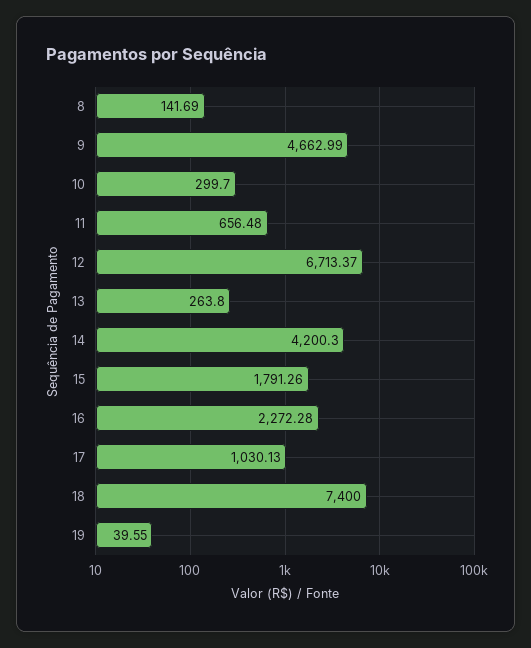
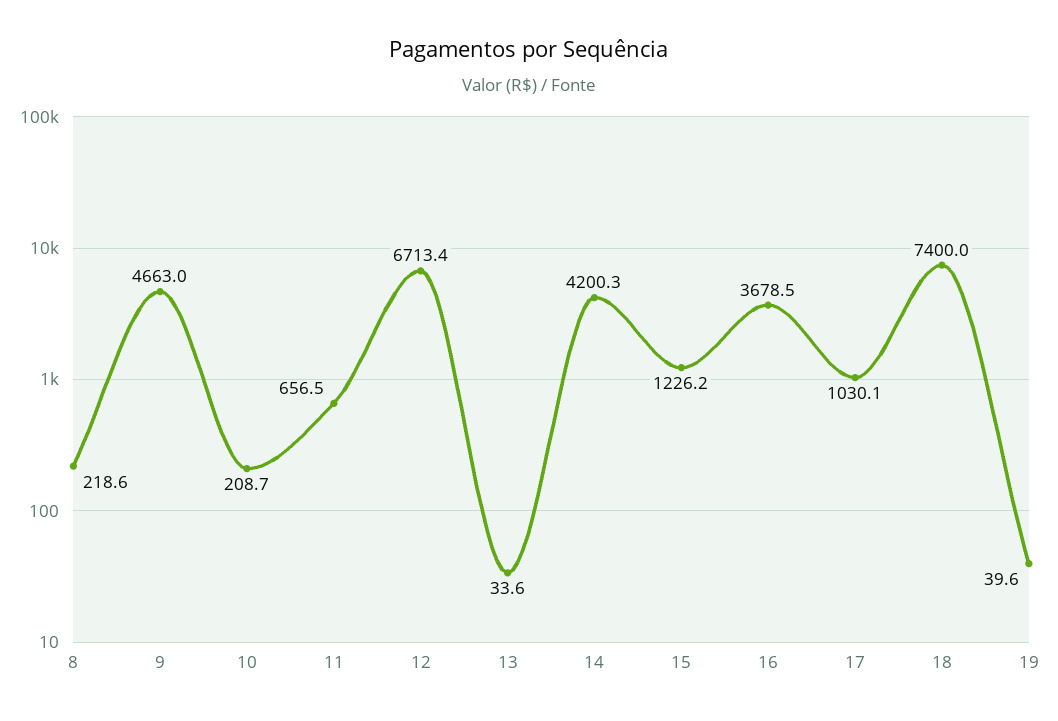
8: 141.69 -> 218.6
10: 299.7 -> 208.7
13: 263.8 -> 33.6
15: 1791.26 -> 1226.2
16: 2272.28 -> 3678.5

